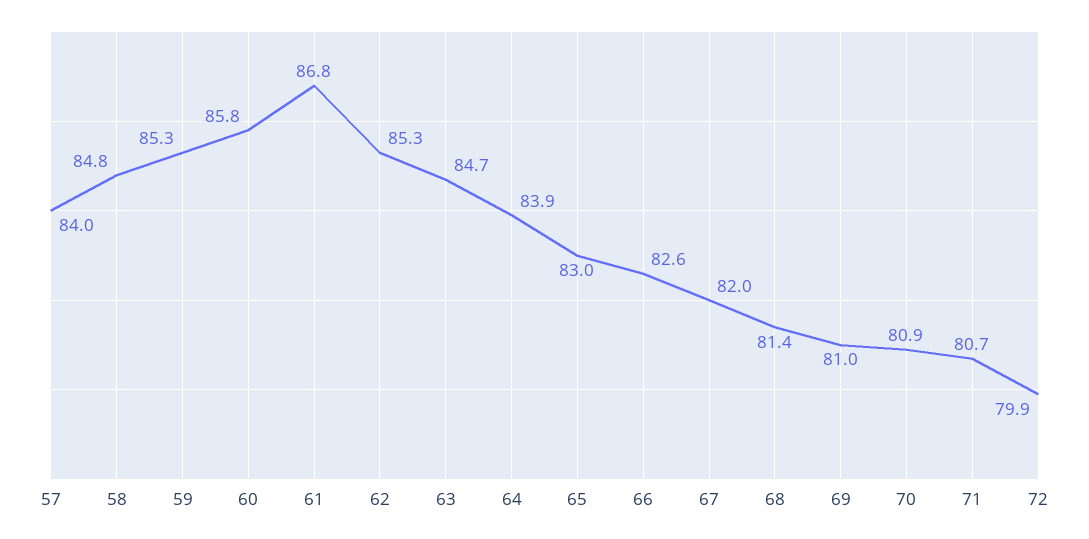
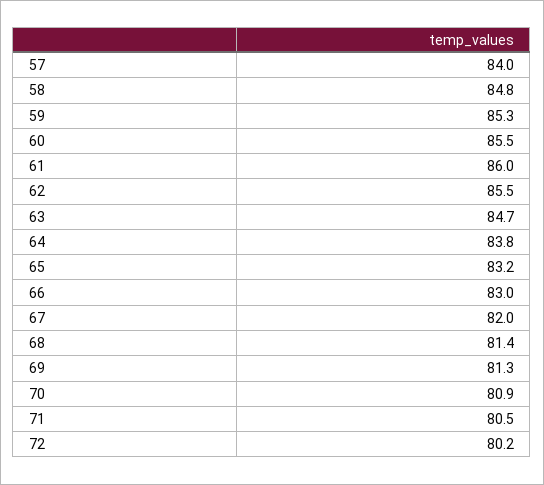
60: 85.8 -> 85.5
61: 86.8 -> 86
62: 85.3 -> 85.5
64: 83.9 -> 83.8
65: 83 -> 83.2
66: 82.6 -> 83
69: 81 -> 81.3
71: 80.7 -> 80.5
72: 79.9 -> 80.2

